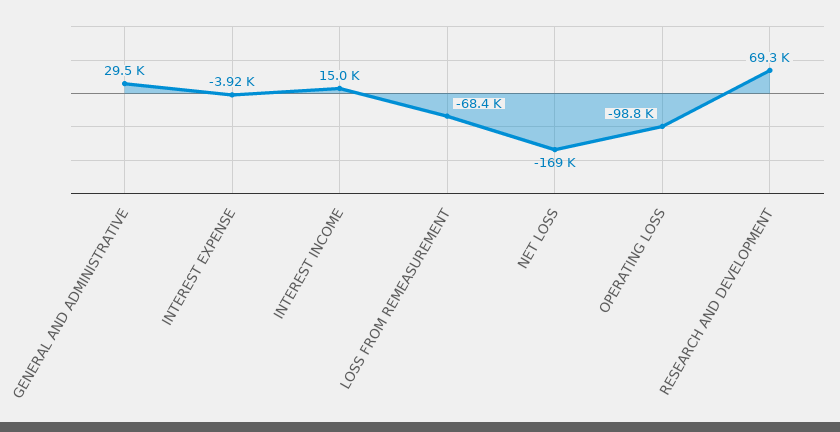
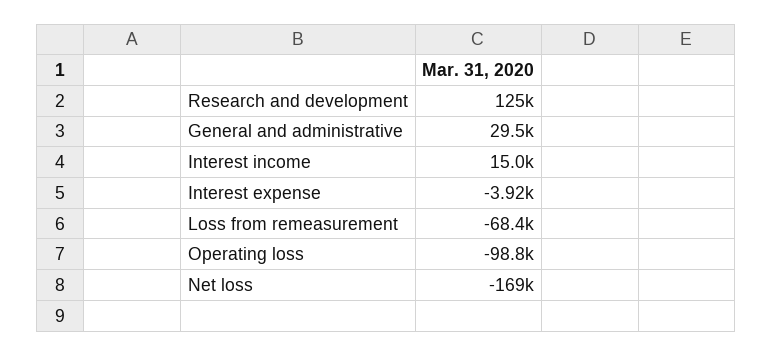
RESEARCH AND DEVELOPMENT: 69300 -> 125000

